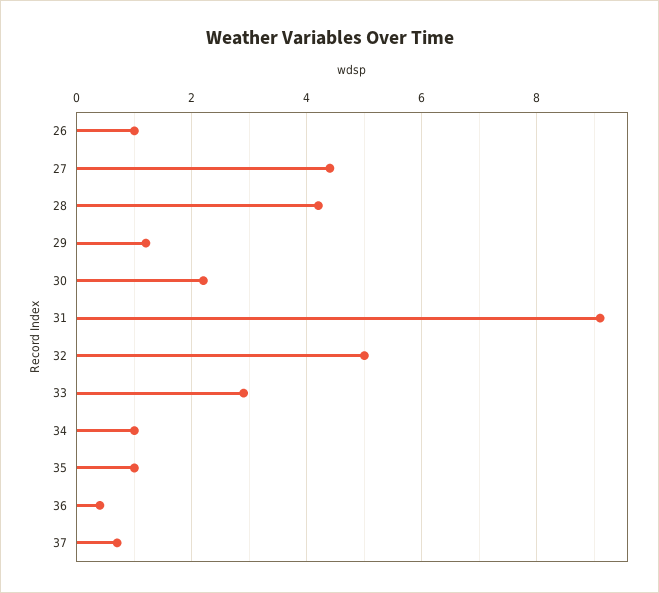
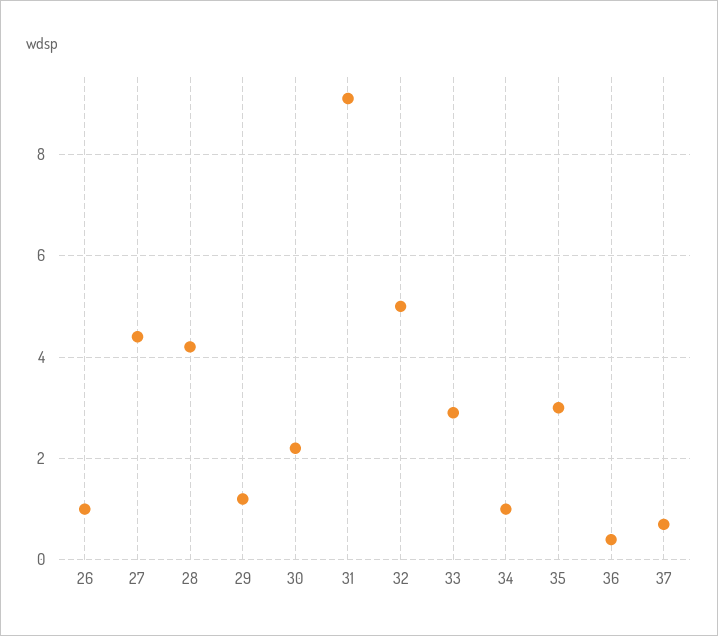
35: 1 -> 3

